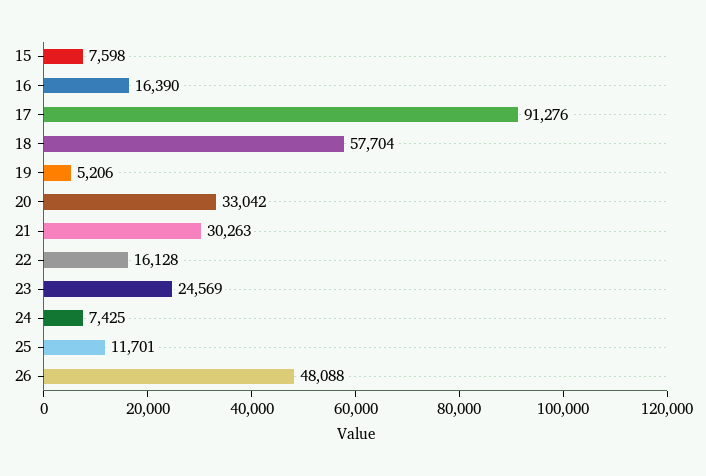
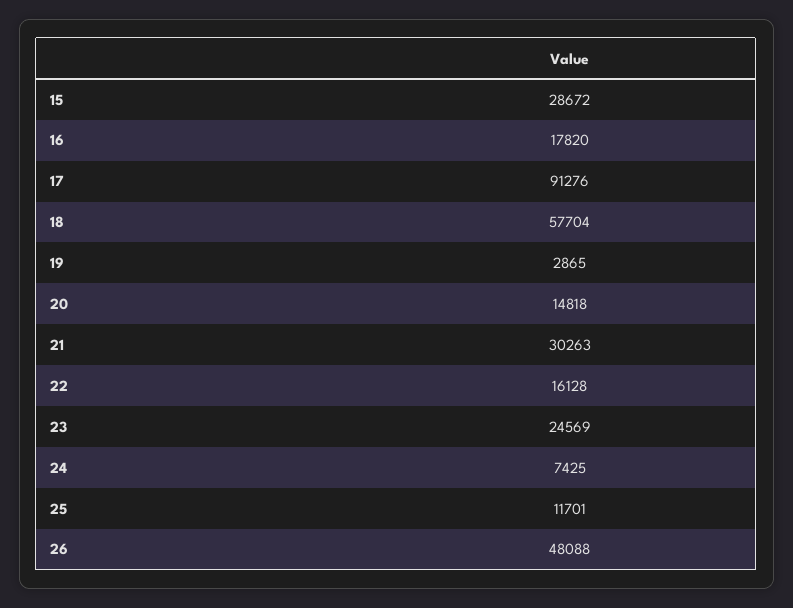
15: 7598 -> 28672
16: 16390 -> 17820
19: 5206 -> 2865
20: 33042 -> 14818

